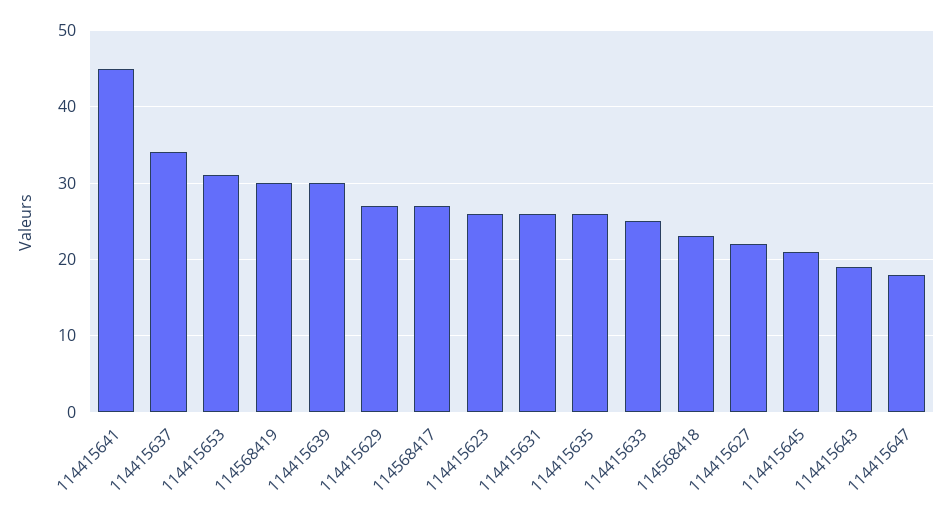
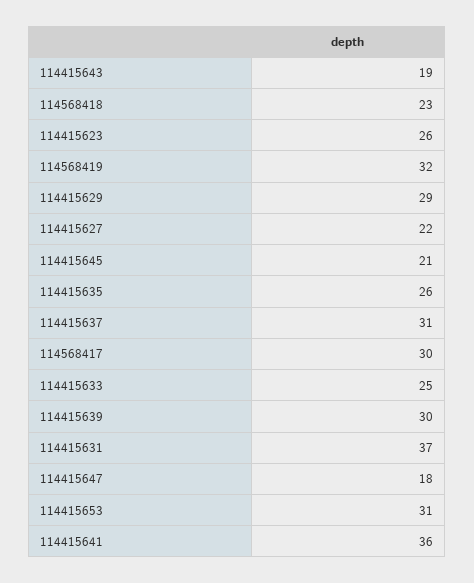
114415641: 45 -> 36
114415637: 34 -> 31
114568419: 30 -> 32
114415629: 27 -> 29
114568417: 27 -> 30
114415631: 26 -> 37

